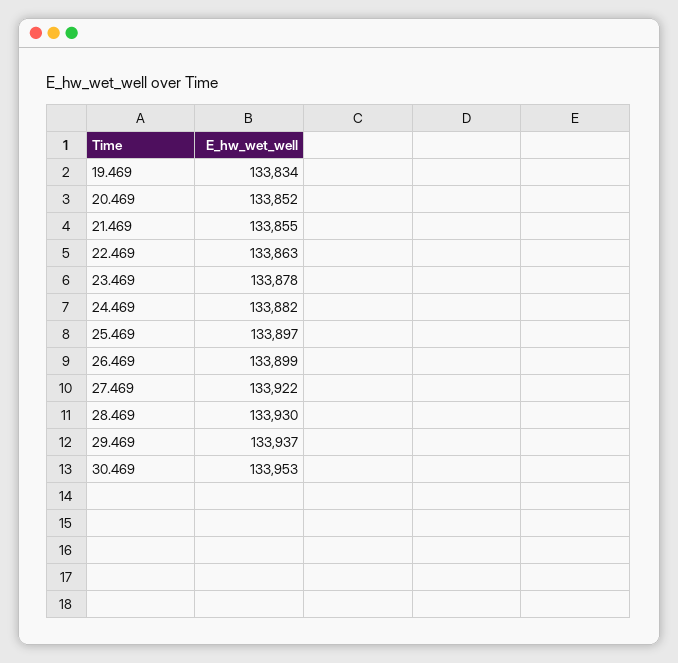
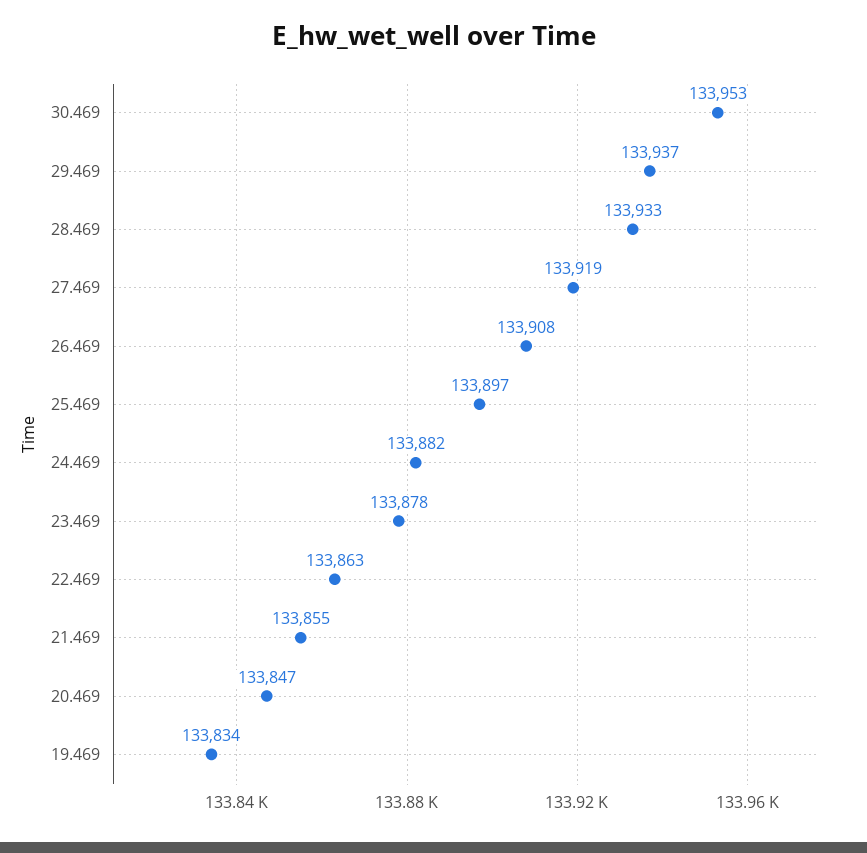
20.469: 133852 -> 133847
26.469: 133899 -> 133908
27.469: 133922 -> 133919
28.469: 133930 -> 133933

